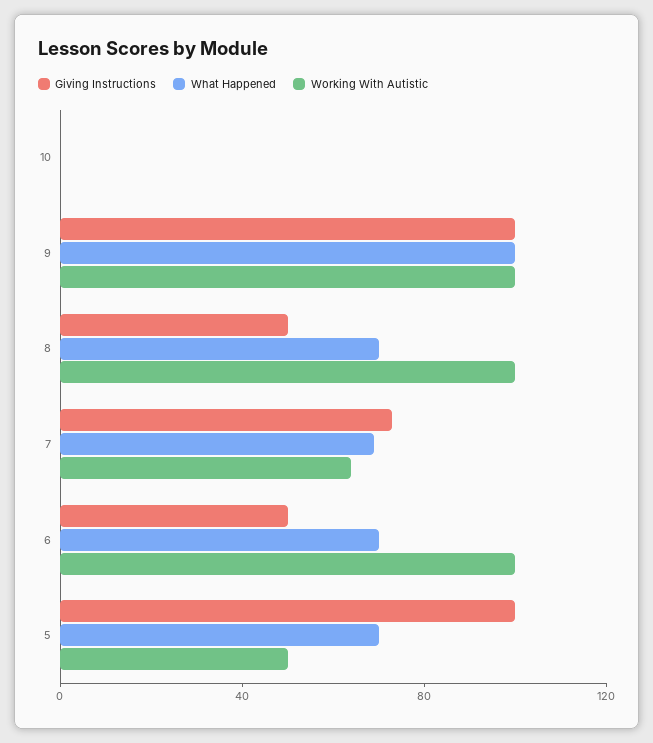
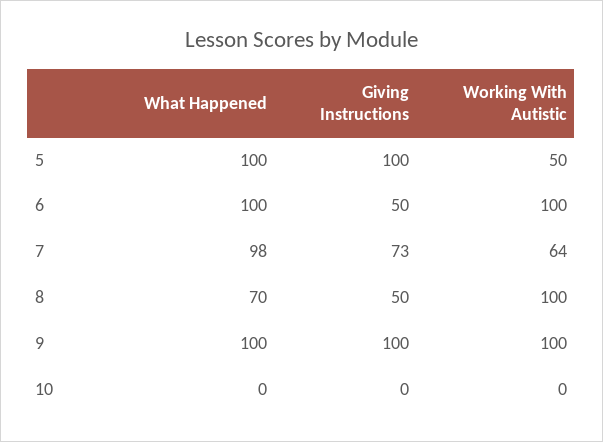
What Happened, 7: 70 -> 98
What Happened, 6: 70 -> 100
What Happened, 5: 70 -> 100

